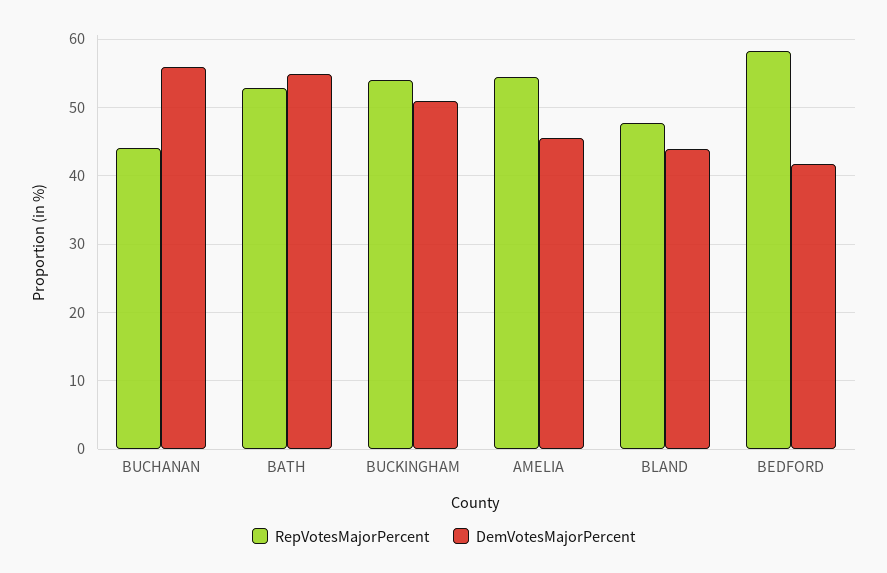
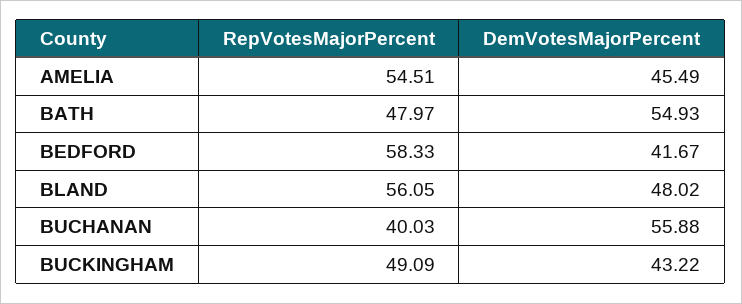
RepVotesMajorPercent, BUCHANAN: 44 -> 40.03
RepVotesMajorPercent, BATH: 53 -> 47.97
RepVotesMajorPercent, BUCKINGHAM: 54 -> 49.09
DemVotesMajorPercent, BUCKINGHAM: 51 -> 43.22
RepVotesMajorPercent, BLAND: 48 -> 56.05
DemVotesMajorPercent, BLAND: 44 -> 48.02

